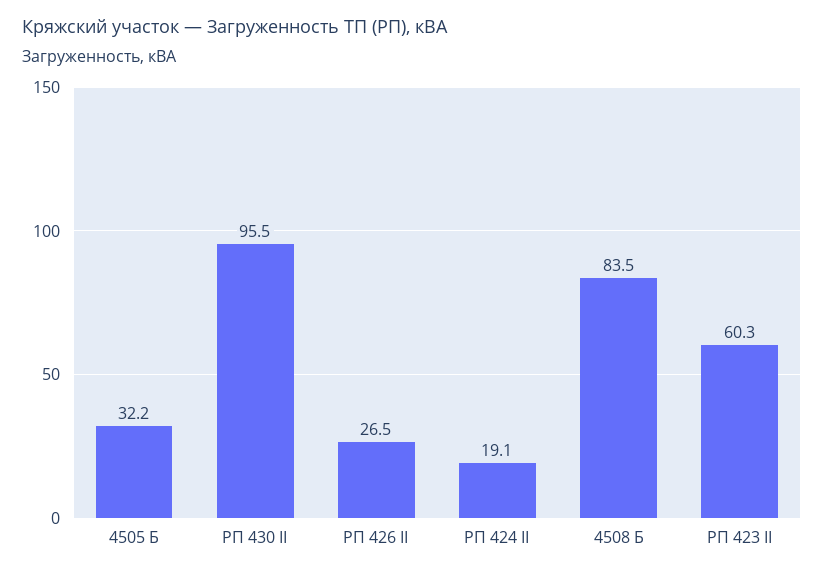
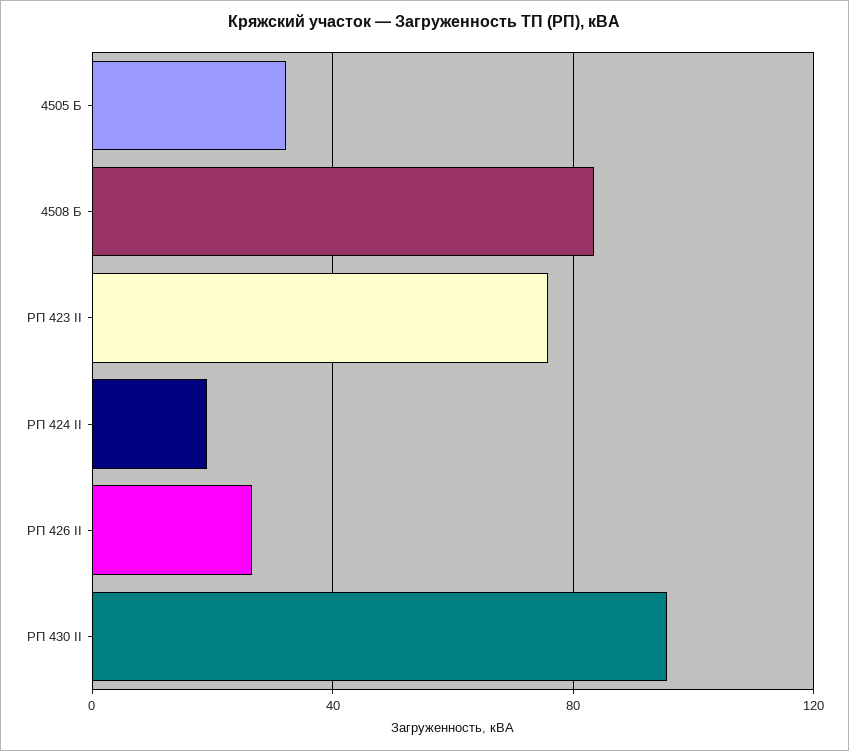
РП 423 II: 60.3 -> 75

